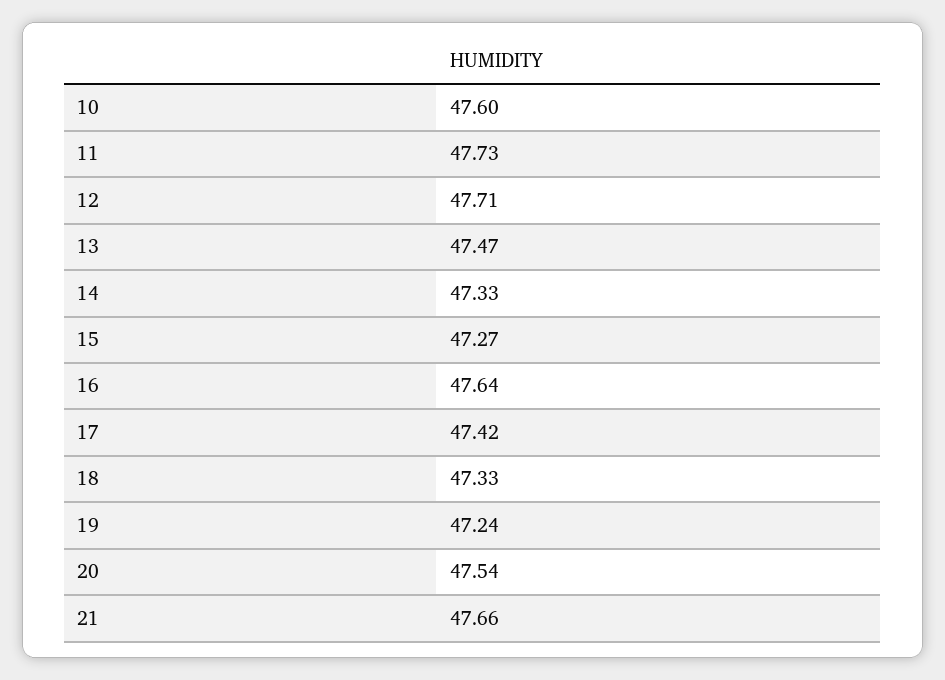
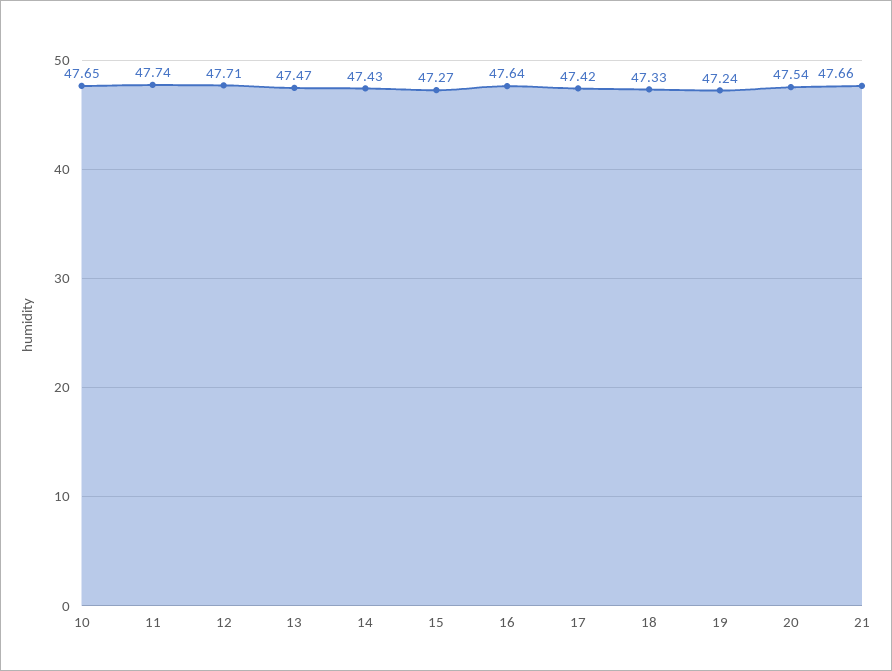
10: 47.6 -> 47.65
11: 47.73 -> 47.74
14: 47.33 -> 47.43

